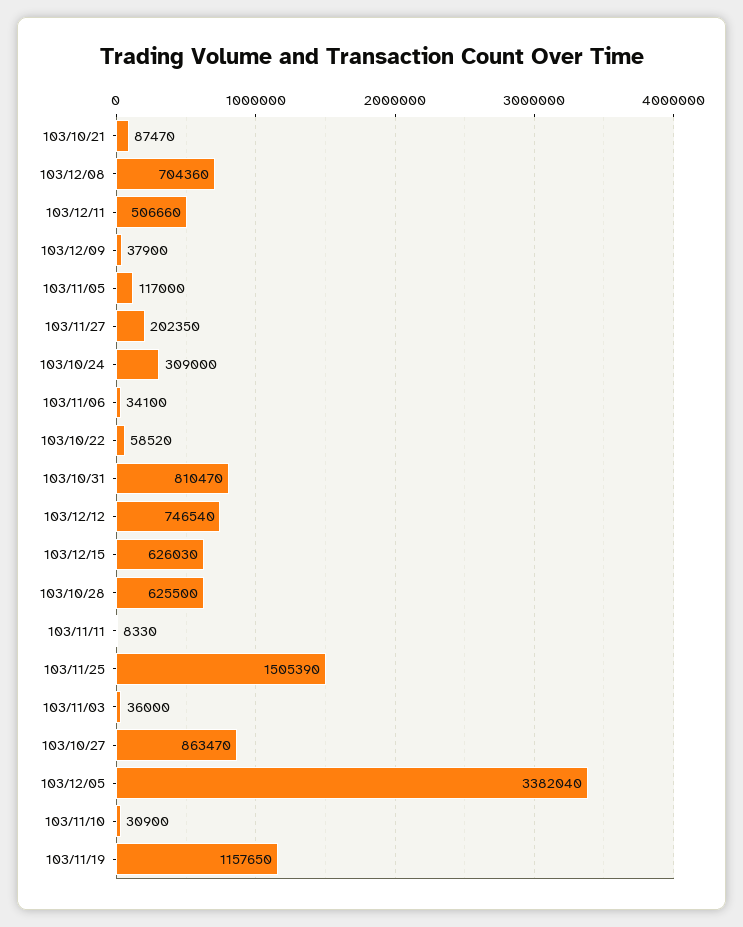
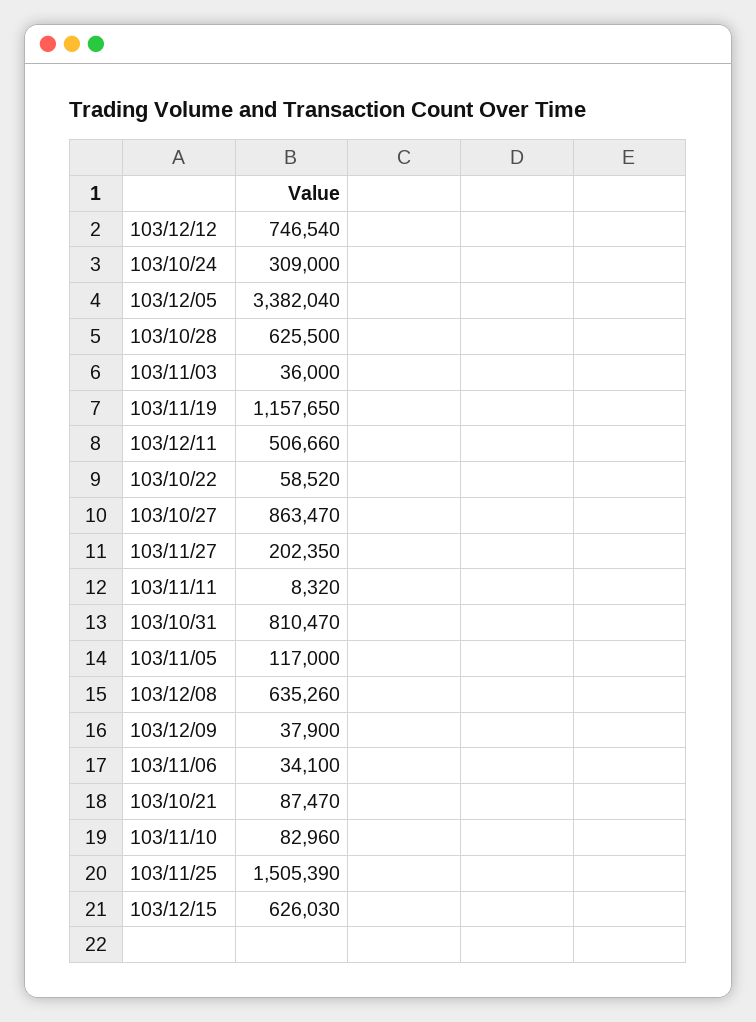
103/12/08: 704360 -> 635260
103/11/11: 8330 -> 8320
103/11/10: 30900 -> 82960

